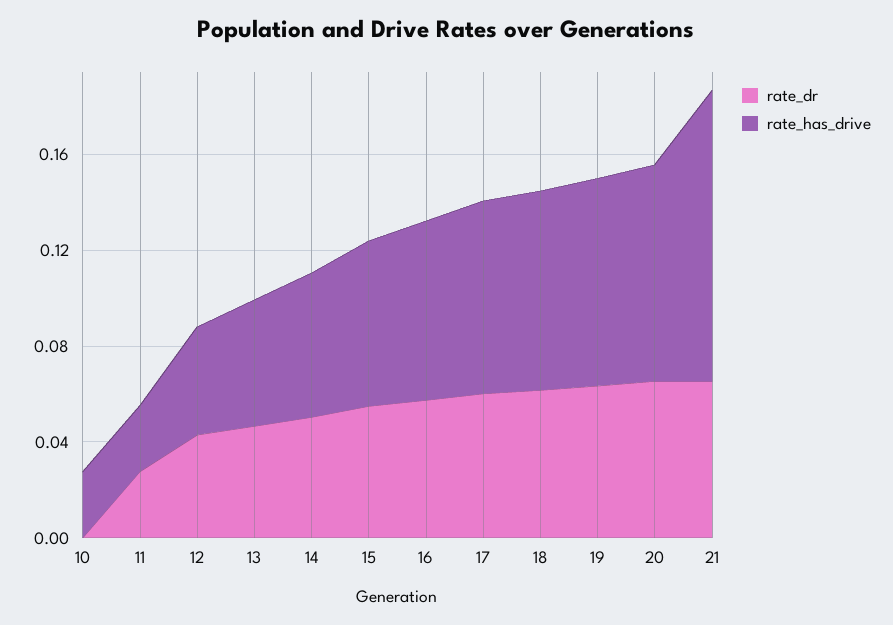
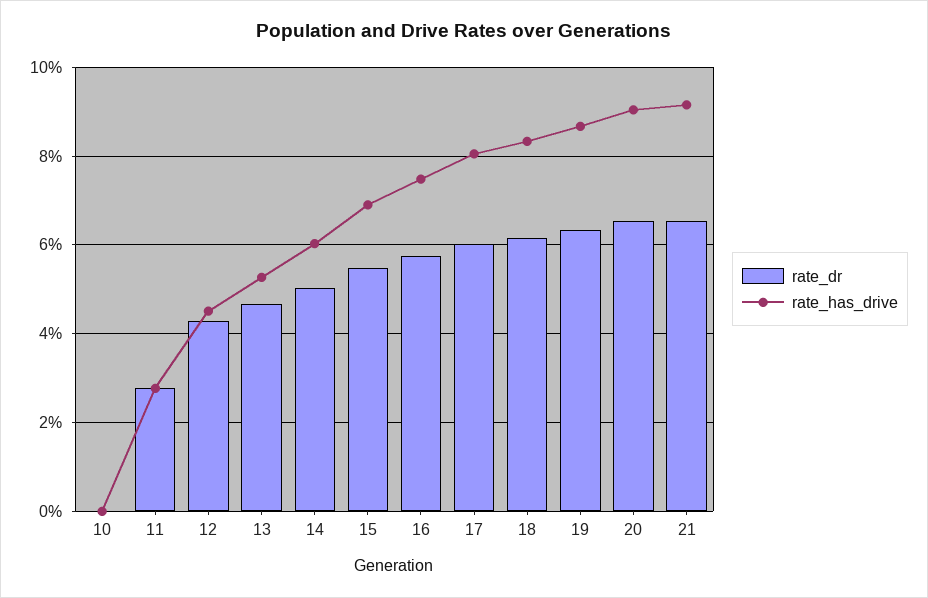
rate_has_drive, 10: 0.03 -> 0
rate_has_drive, 21: 0.12 -> 0.092

